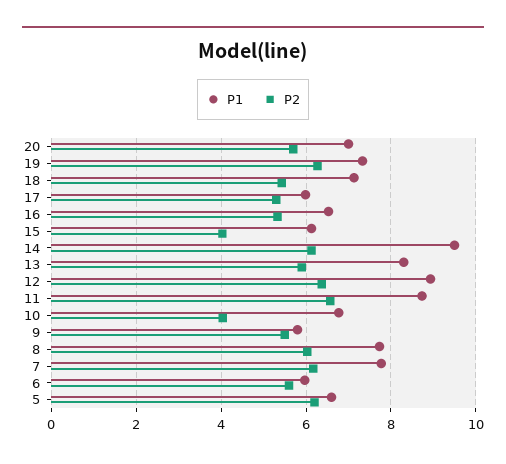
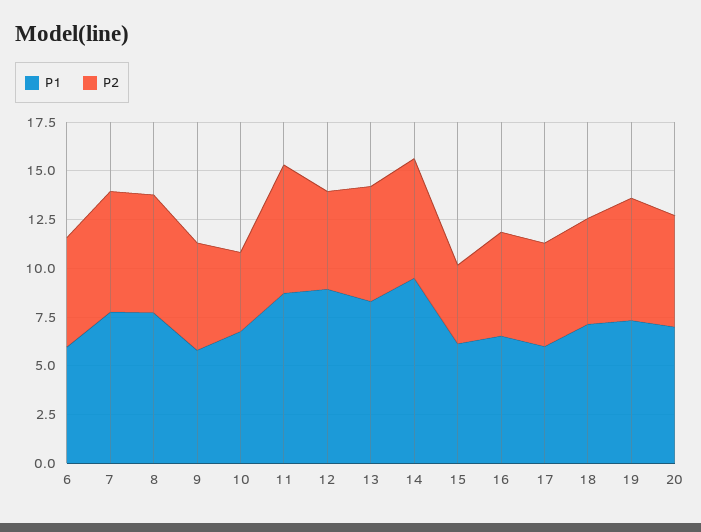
P2, 12: 6.4 -> 5
P1, 5: 6.6 -> none
P2, 5: 6.2 -> none

